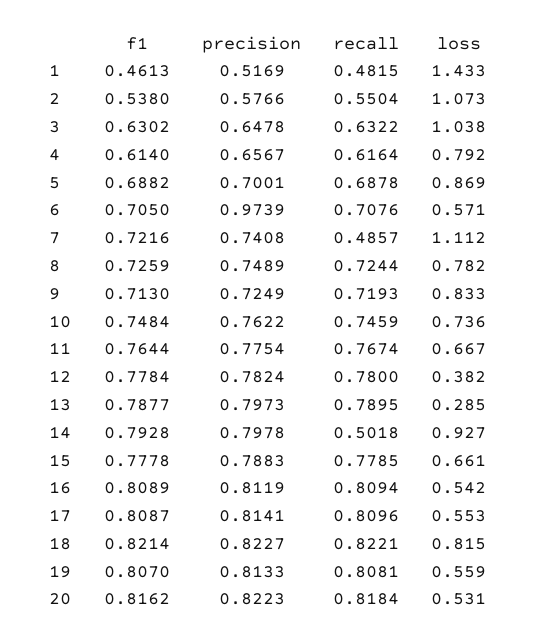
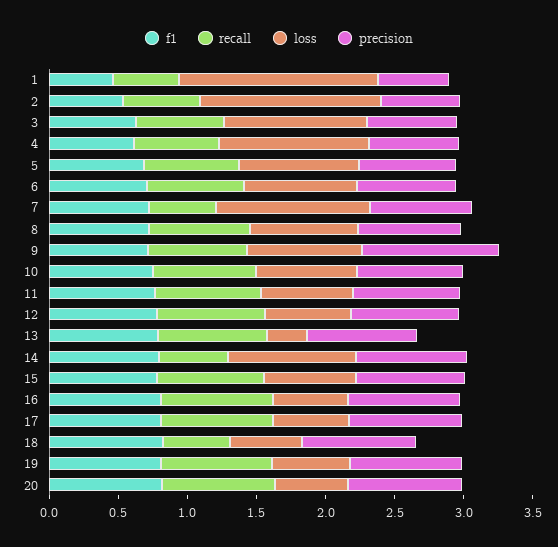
loss, 2: 1.073 -> 1.3
loss, 4: 0.792 -> 1.1
precision, 6: 0.9739 -> 0.7
loss, 6: 0.571 -> 0.8
precision, 9: 0.7249 -> 1
loss, 12: 0.382 -> 0.6
recall, 18: 0.8221 -> 0.5
loss, 18: 0.815 -> 0.5

